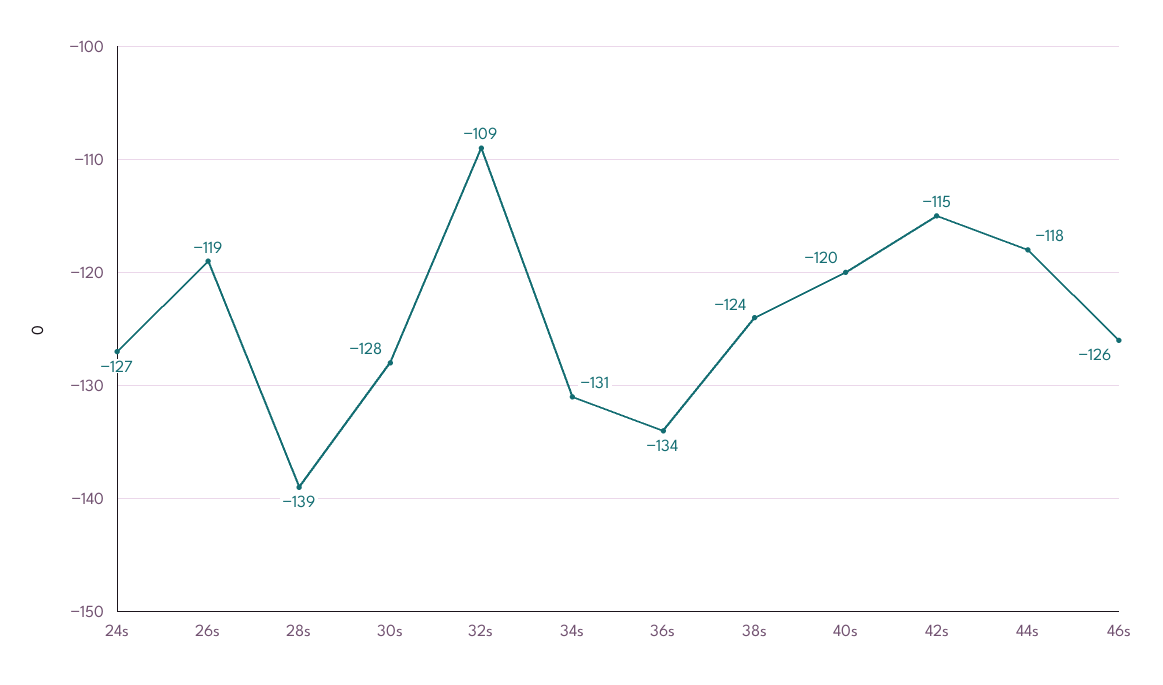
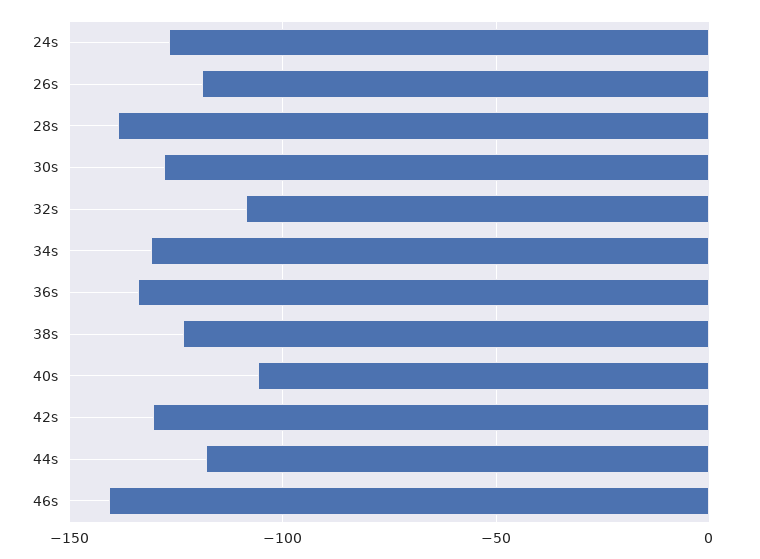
40s: -120 -> -105
42s: -115 -> -130
46s: -126 -> -140

